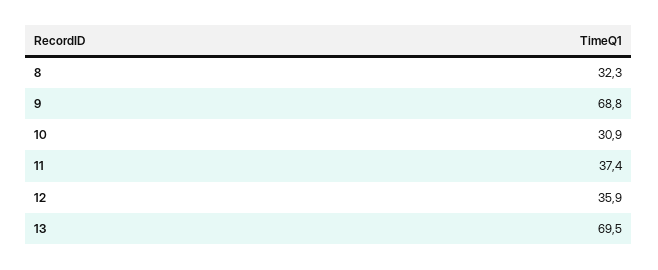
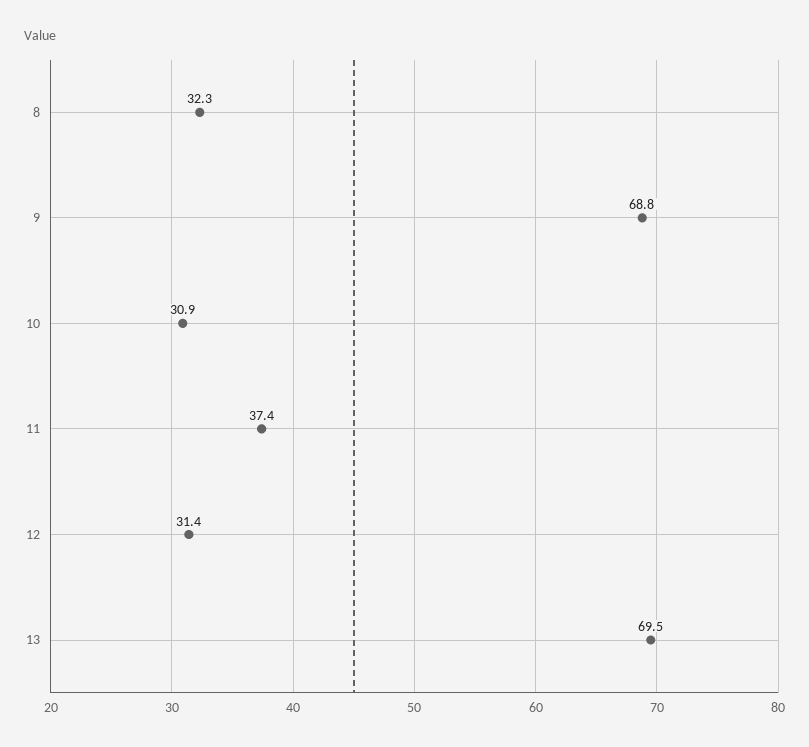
12: 35.9 -> 31.4

